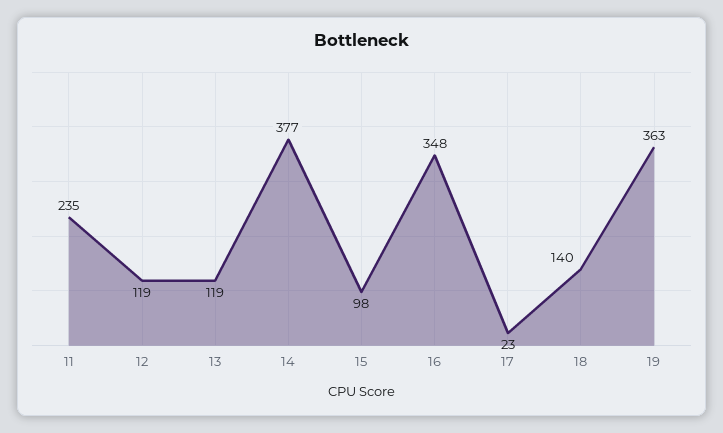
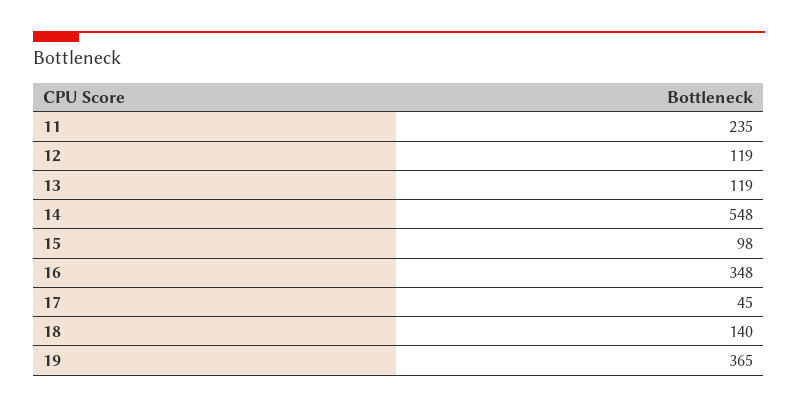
14: 377 -> 548
17: 23 -> 45
19: 363 -> 365

